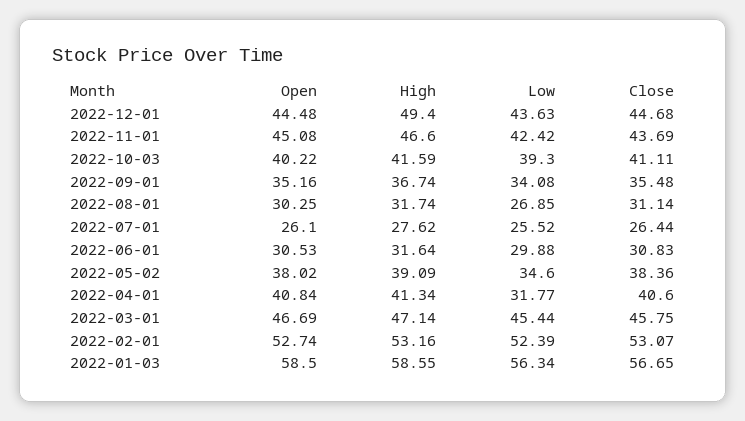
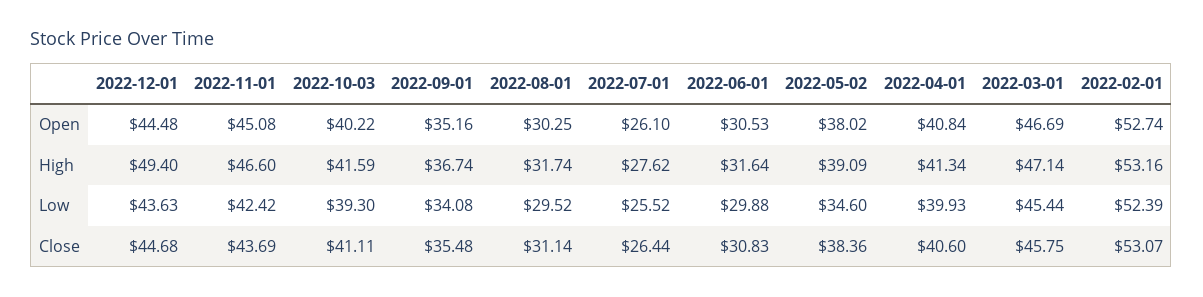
Low, 2022-08-01: 26.85 -> 29.52
Low, 2022-04-01: 31.77 -> 39.93
Open, 2022-01-03: 58.5 -> none
High, 2022-01-03: 58.55 -> none
Low, 2022-01-03: 56.34 -> none
Close, 2022-01-03: 56.65 -> none

